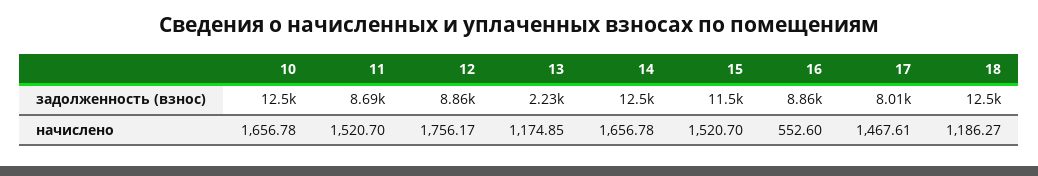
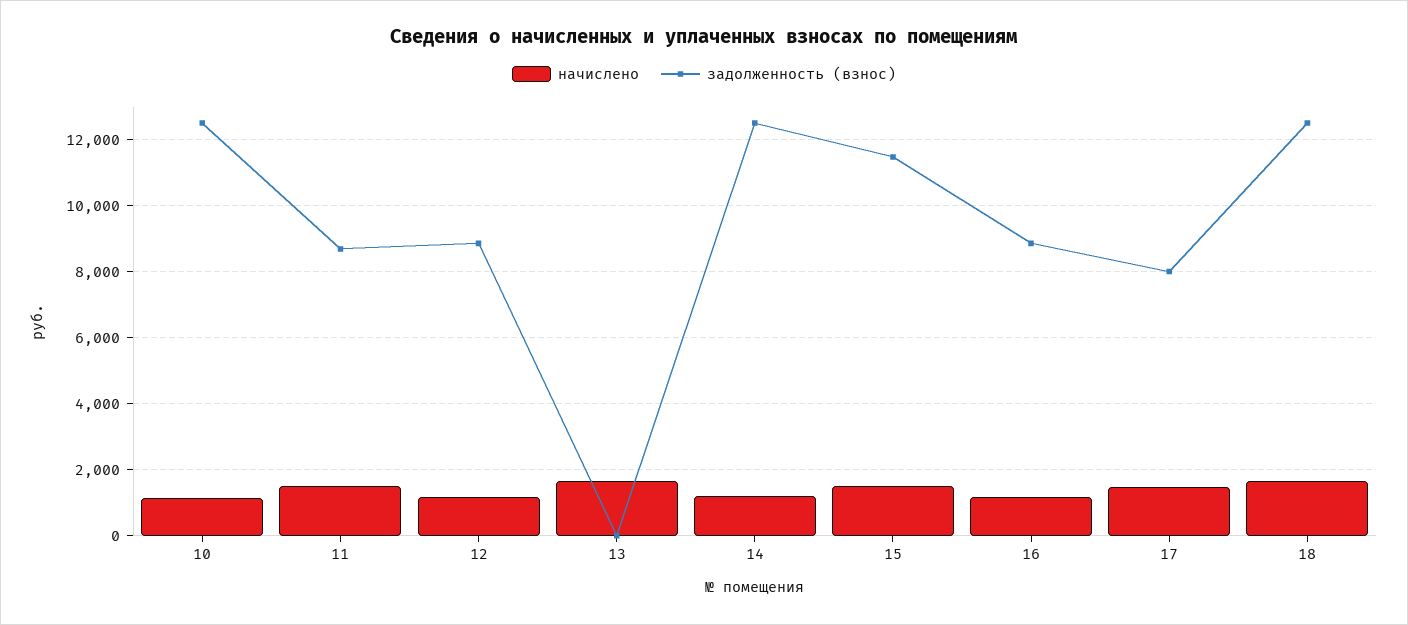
задолженность (взнос), 13: 2230 -> 0
начислено, 10: 1656.78 -> 1200
начислено, 12: 1756.17 -> 1200
начислено, 13: 1174.85 -> 1600
начислено, 14: 1656.78 -> 1200
начислено, 16: 552.6 -> 1200
начислено, 18: 1186.27 -> 1600

